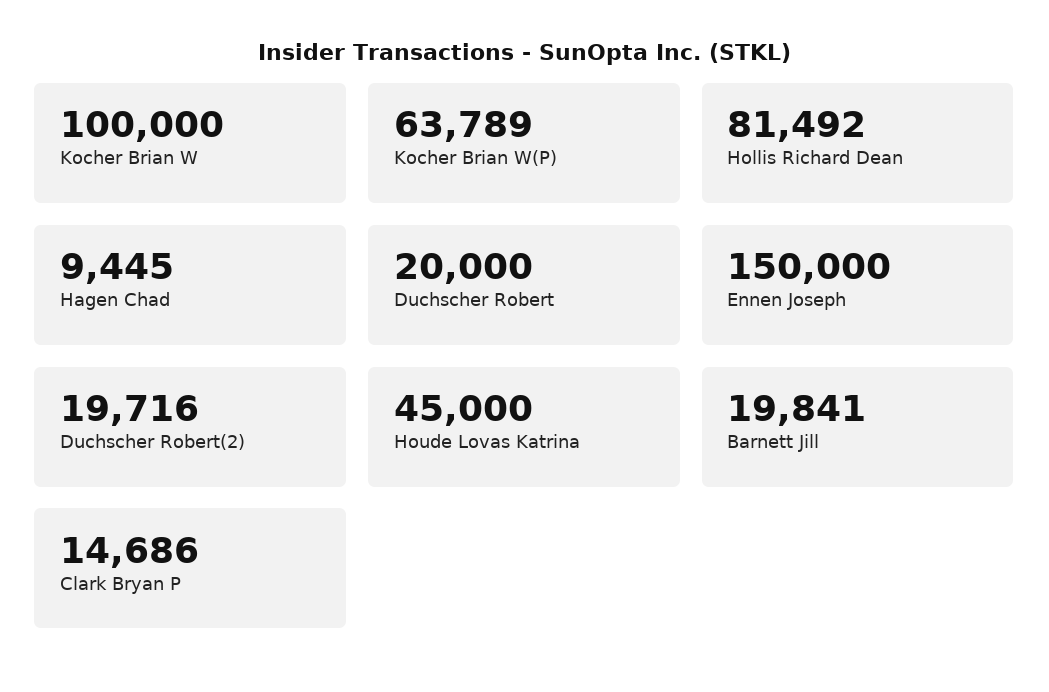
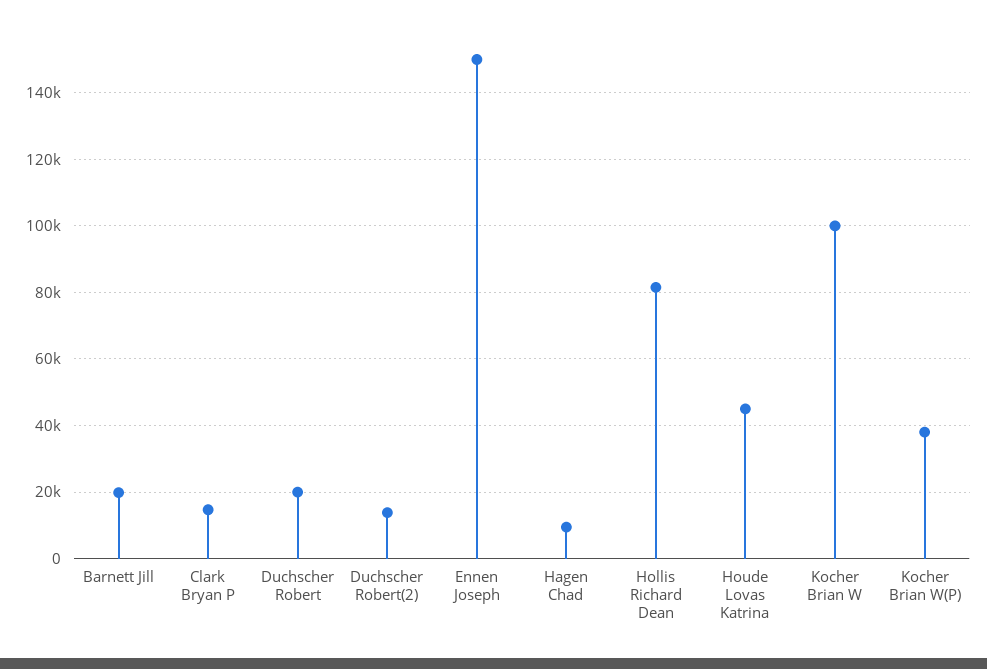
Kocher Brian W(P): 63789 -> 38000
Duchscher Robert(2): 19716 -> 14000

